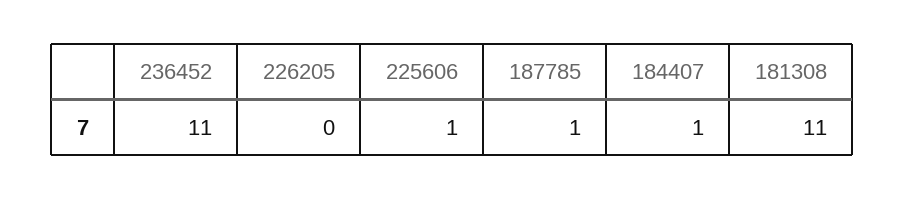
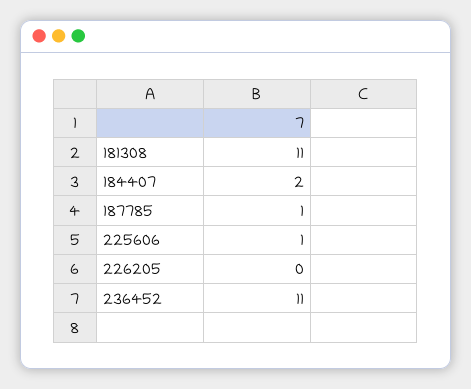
184407: 1 -> 2

